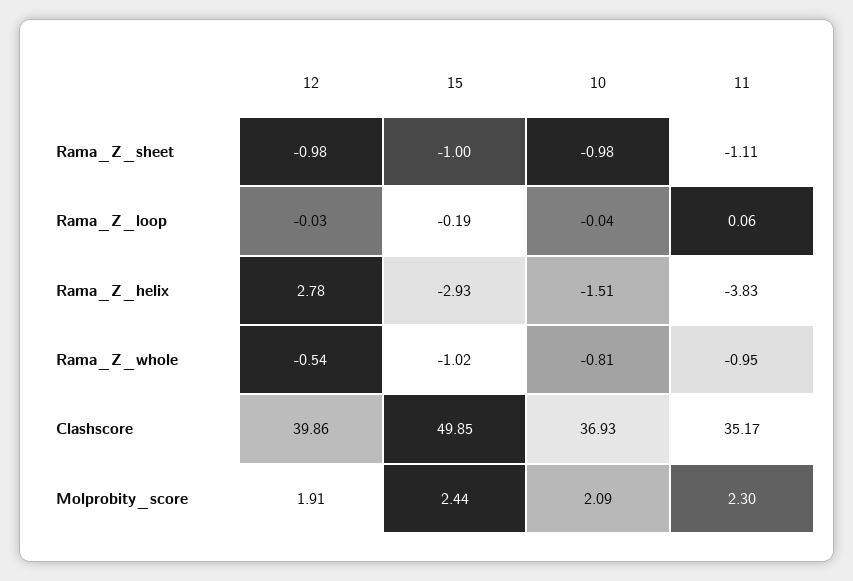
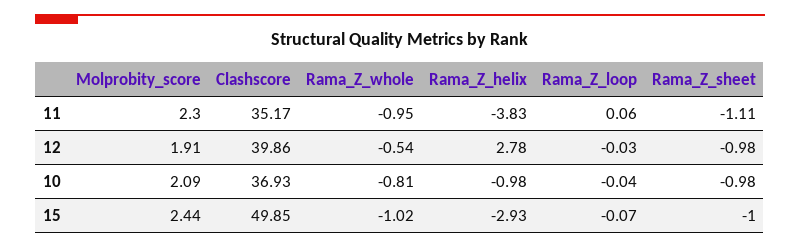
15, Rama_Z_loop: -0.19 -> -0.07
10, Rama_Z_helix: -1.51 -> -0.98

